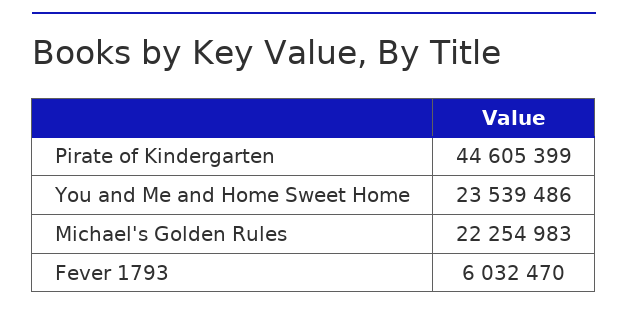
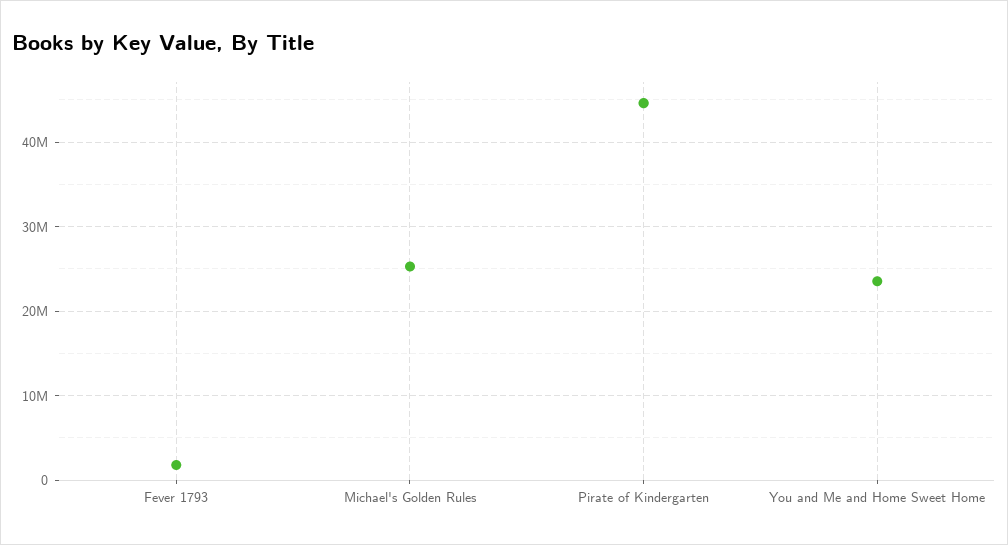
Michael's Golden Rules: 22254983 -> 25000000
Fever 1793: 6032470 -> 2000000

